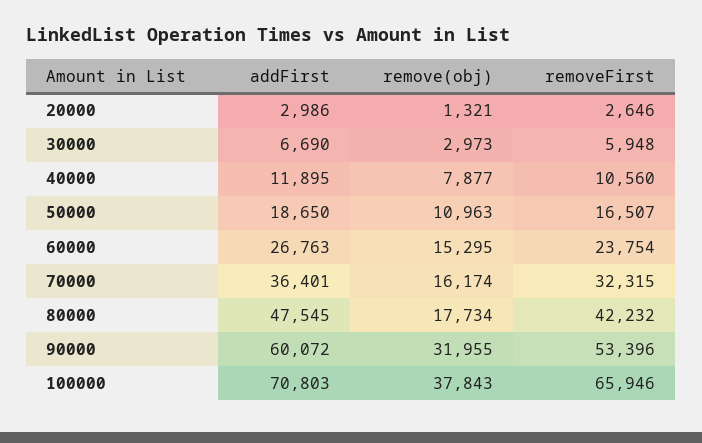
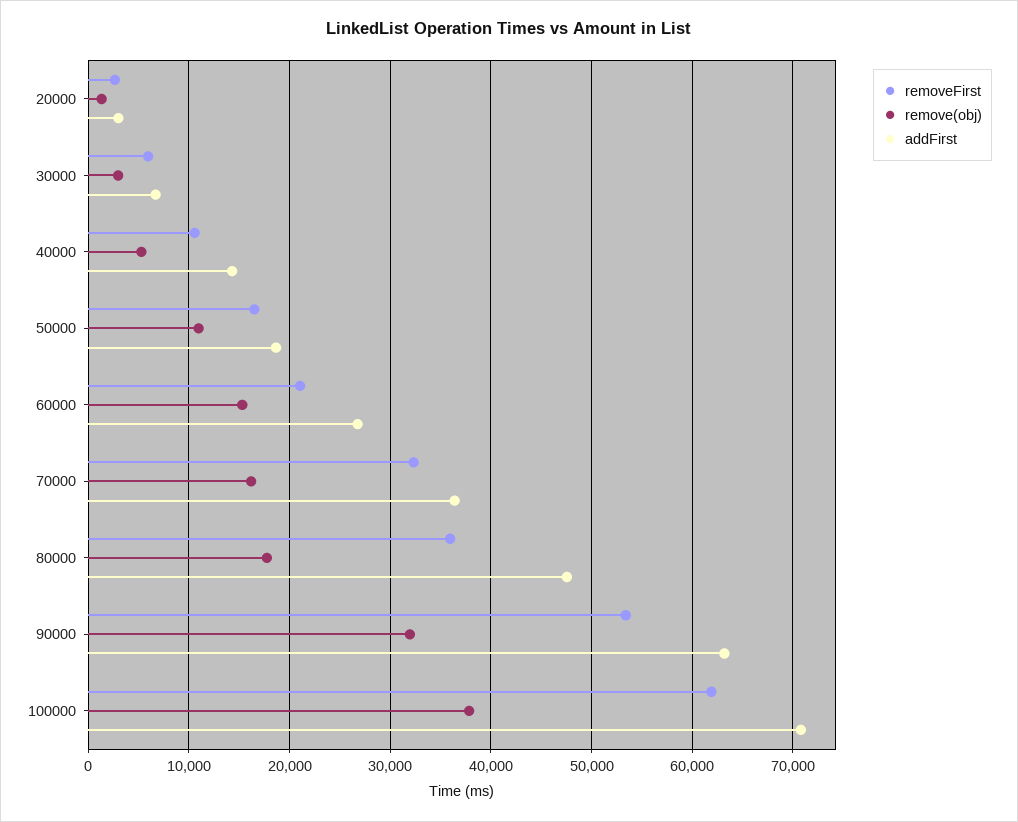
addFirst, 40000: 11895 -> 14000
remove(obj), 40000: 7877 -> 5000
removeFirst, 60000: 23754 -> 21000
removeFirst, 80000: 42232 -> 36000
addFirst, 90000: 60072 -> 63000
removeFirst, 100000: 65946 -> 62000

